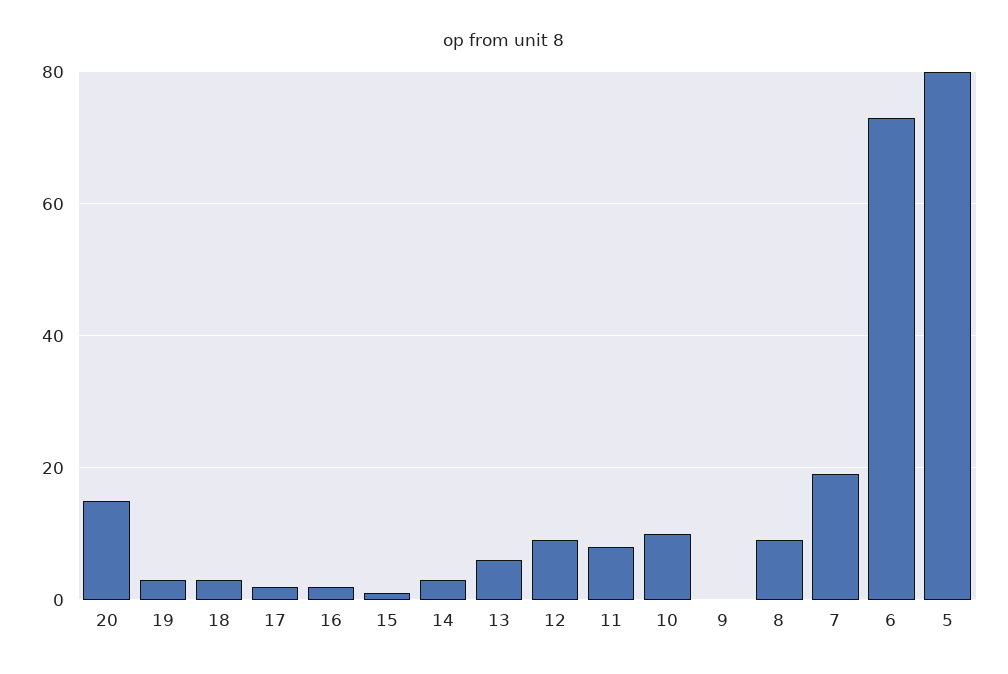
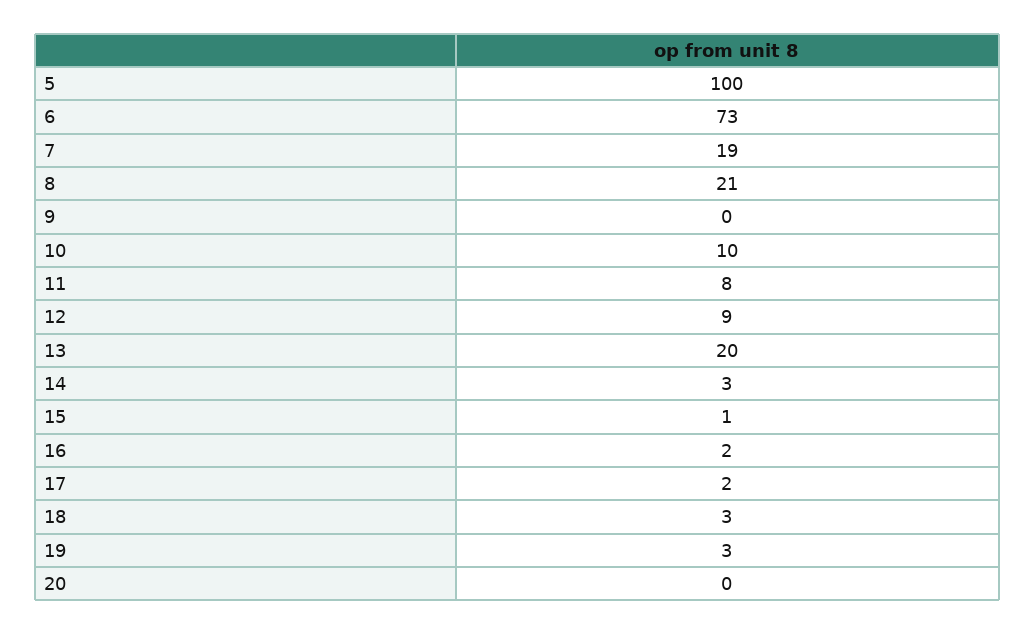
20: 15 -> 0
13: 5 -> 20
8: 10 -> 21
5: 80 -> 100

